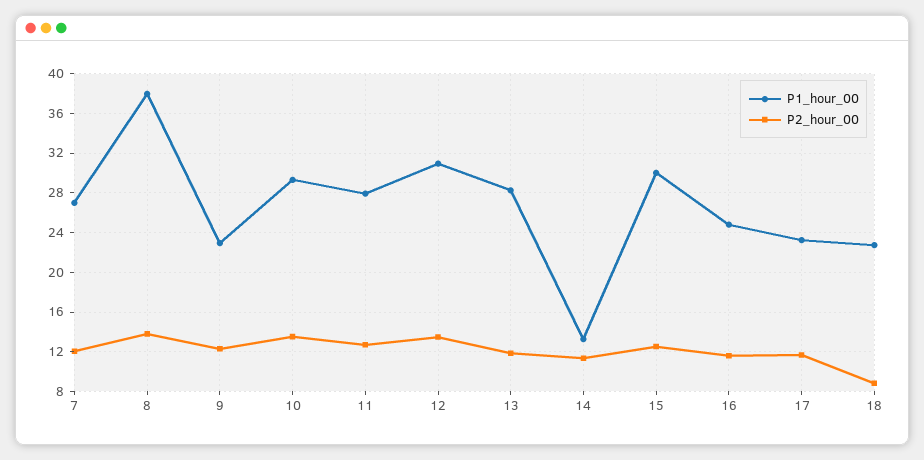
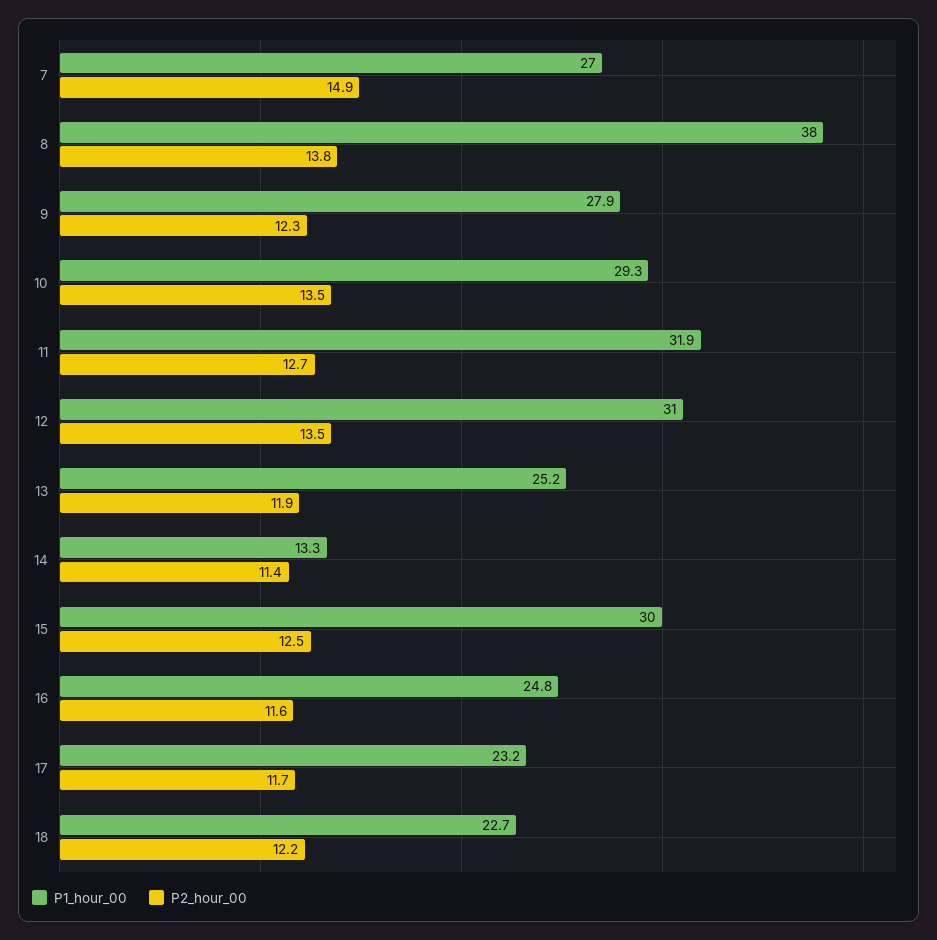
P2_hour_00, 7: 12 -> 14.9
P1_hour_00, 9: 23 -> 27.9
P1_hour_00, 11: 28 -> 31.9
P1_hour_00, 13: 28 -> 25.2
P2_hour_00, 18: 9 -> 12.2

